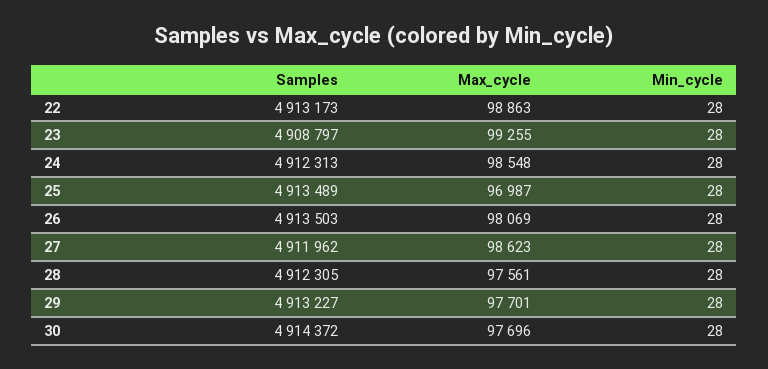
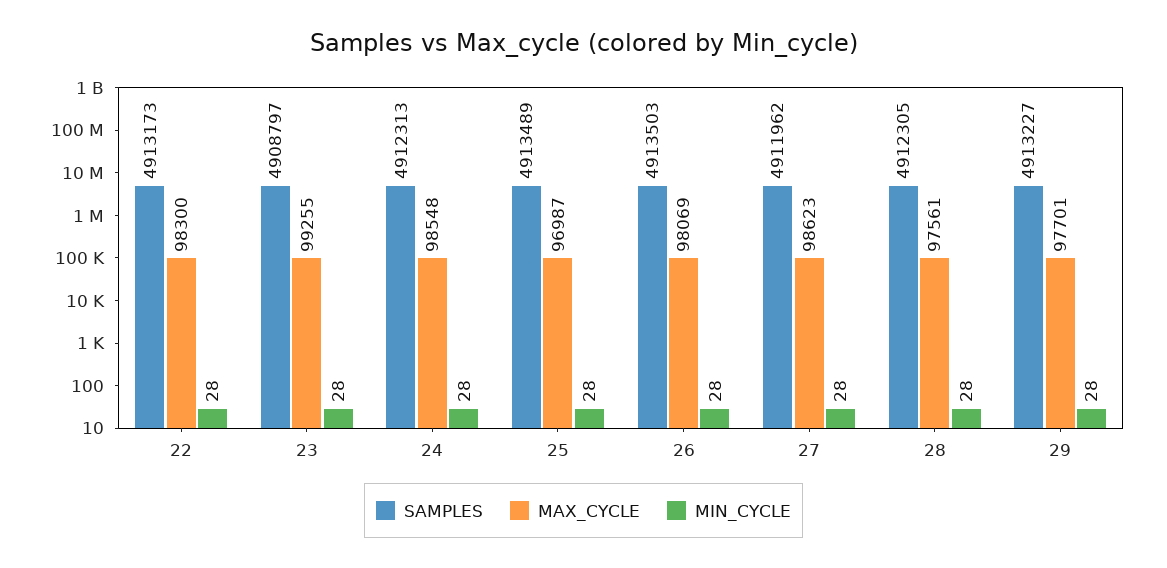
Max_cycle, 22: 98863 -> 98300
Samples, 30: 4914372 -> none
Max_cycle, 30: 97696 -> none
Min_cycle, 30: 28 -> none

